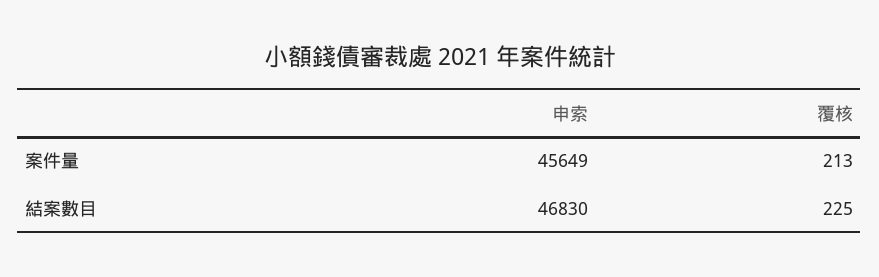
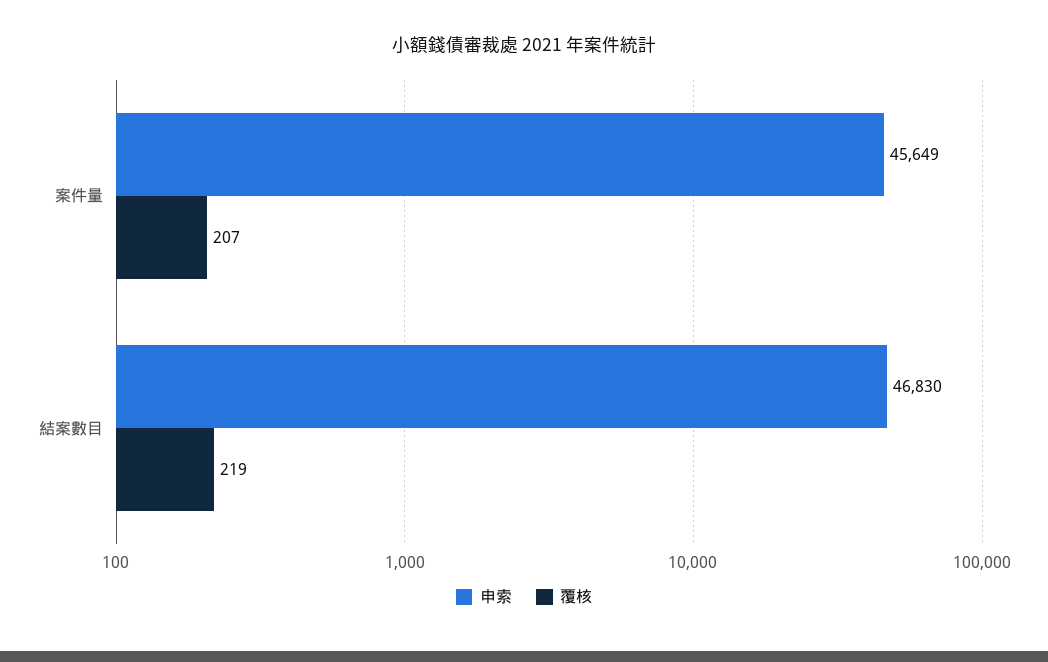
覆核, 案件量: 213 -> 207
覆核, 結案數目: 225 -> 219

